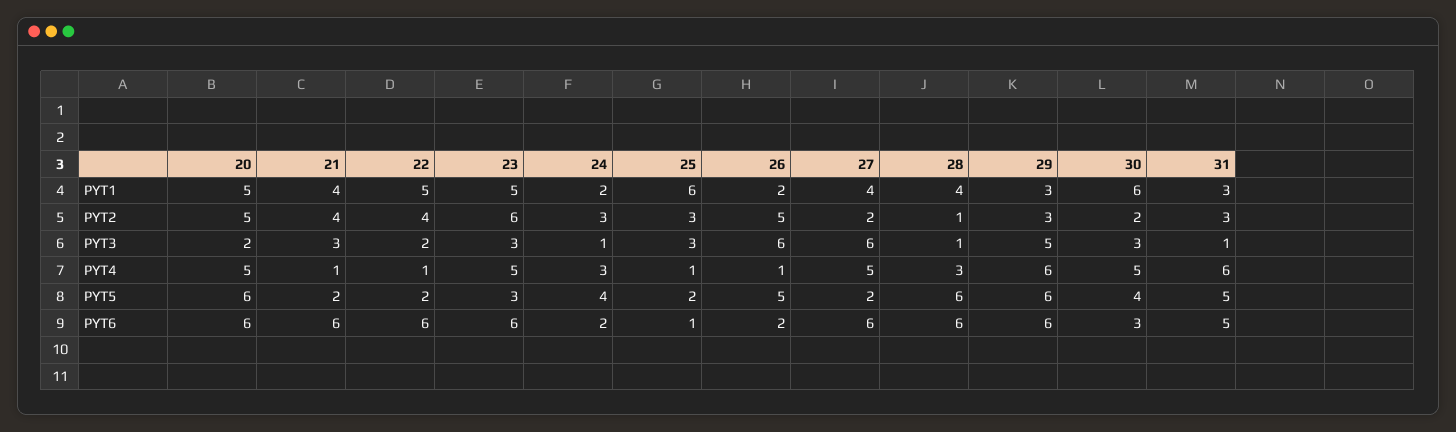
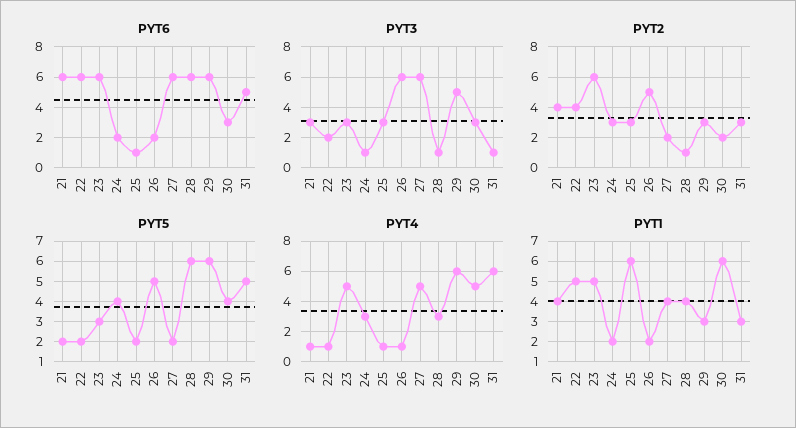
PYT1, 20: 5 -> none
PYT2, 20: 5 -> none
PYT3, 20: 2 -> none
PYT4, 20: 5 -> none
PYT5, 20: 6 -> none
PYT6, 20: 6 -> none

